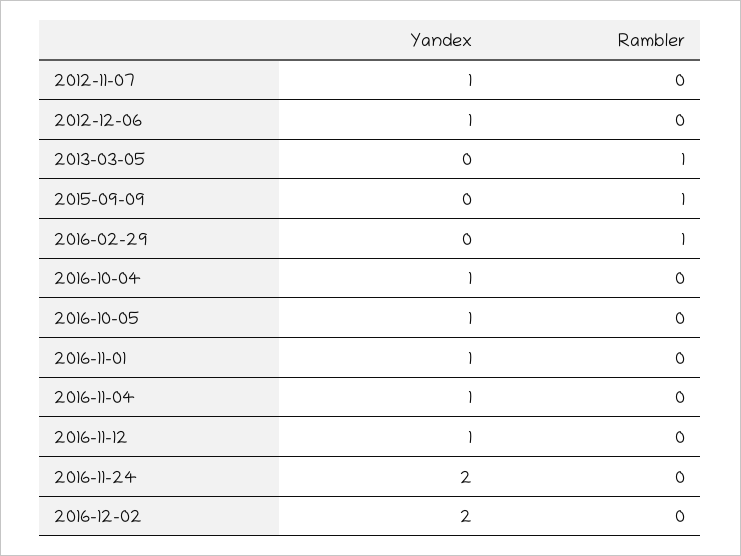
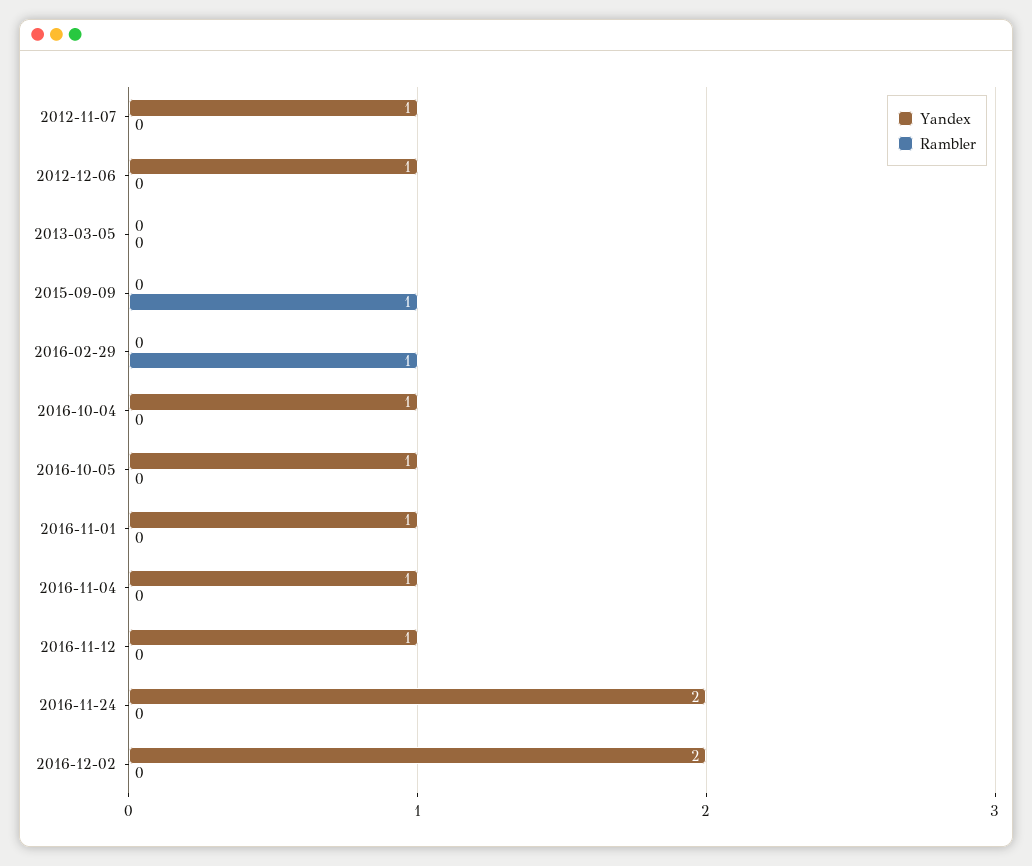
Rambler, 2013-03-05: 1 -> 0

